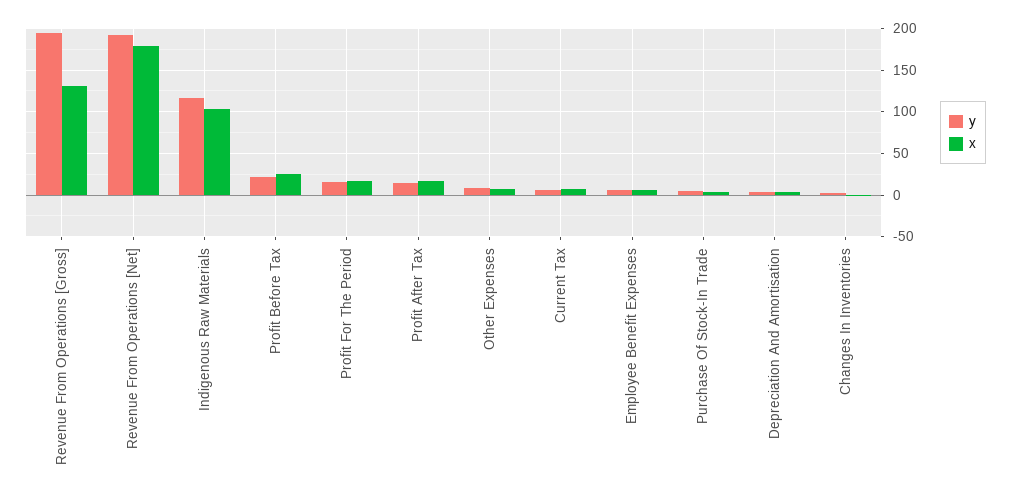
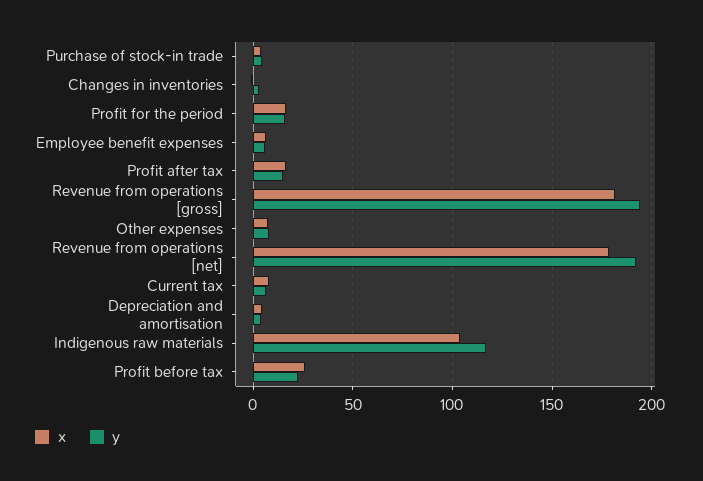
x, Revenue From Operations [Gross]: 130 -> 180

